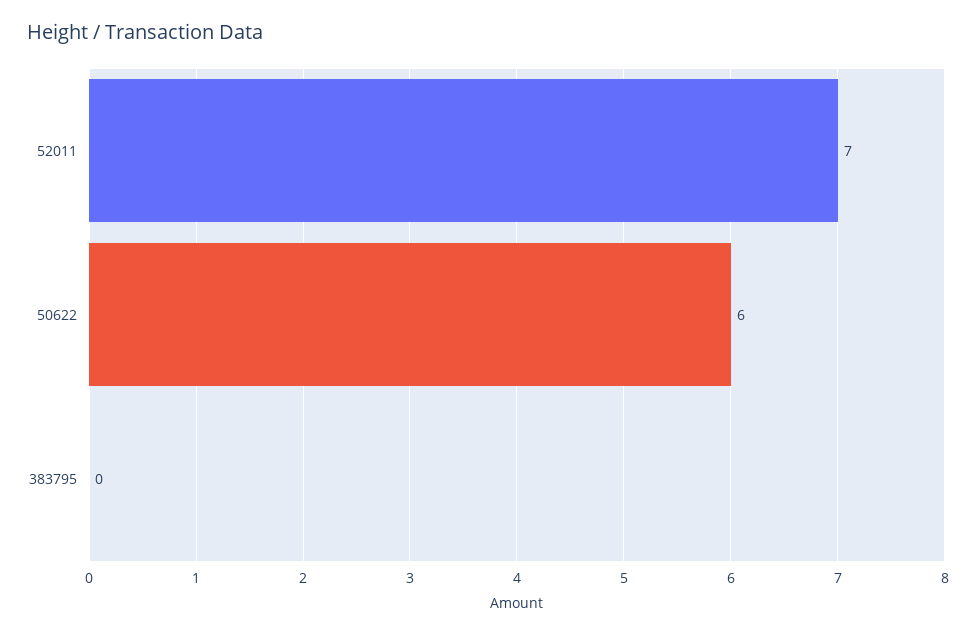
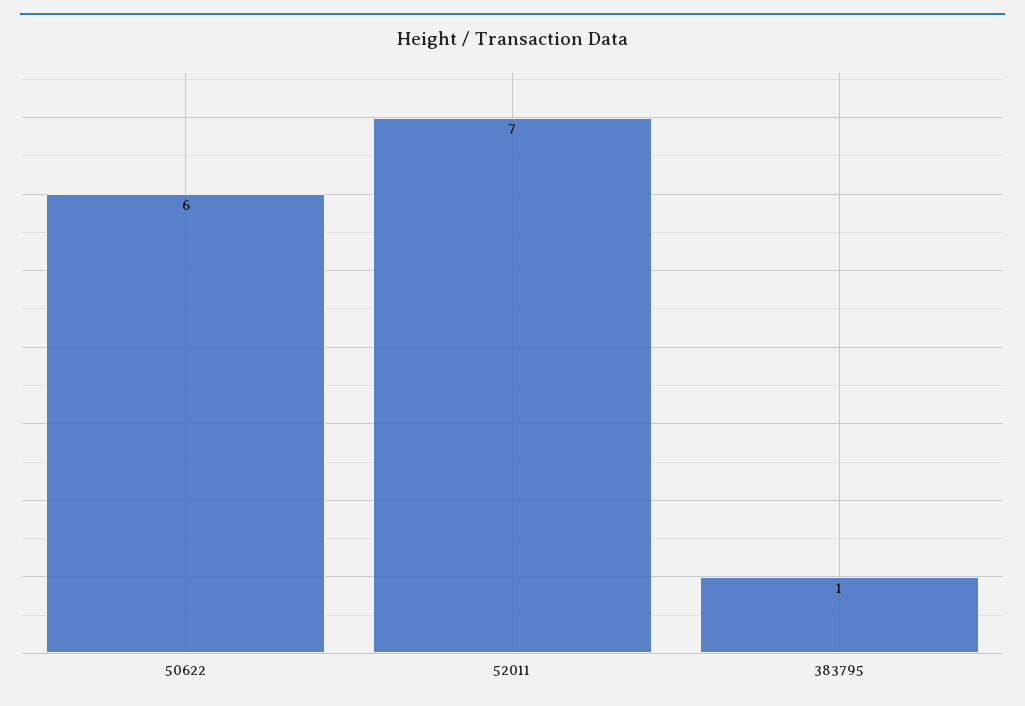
383795: 0 -> 1

